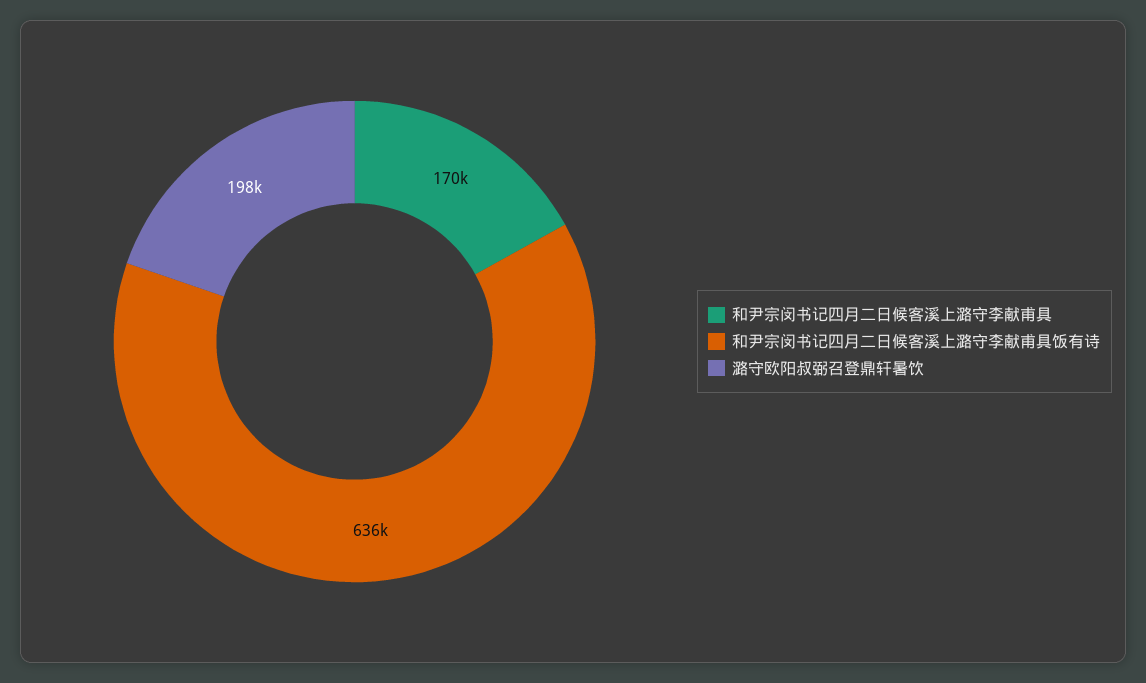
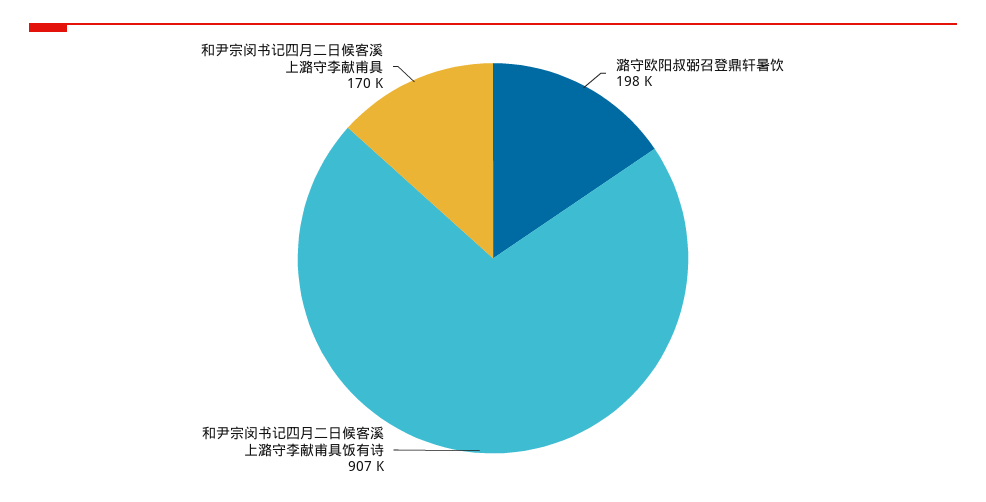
和尹宗闵书记四月二日候客溪上潞守李献甫具饭有诗: 636000 -> 907000

